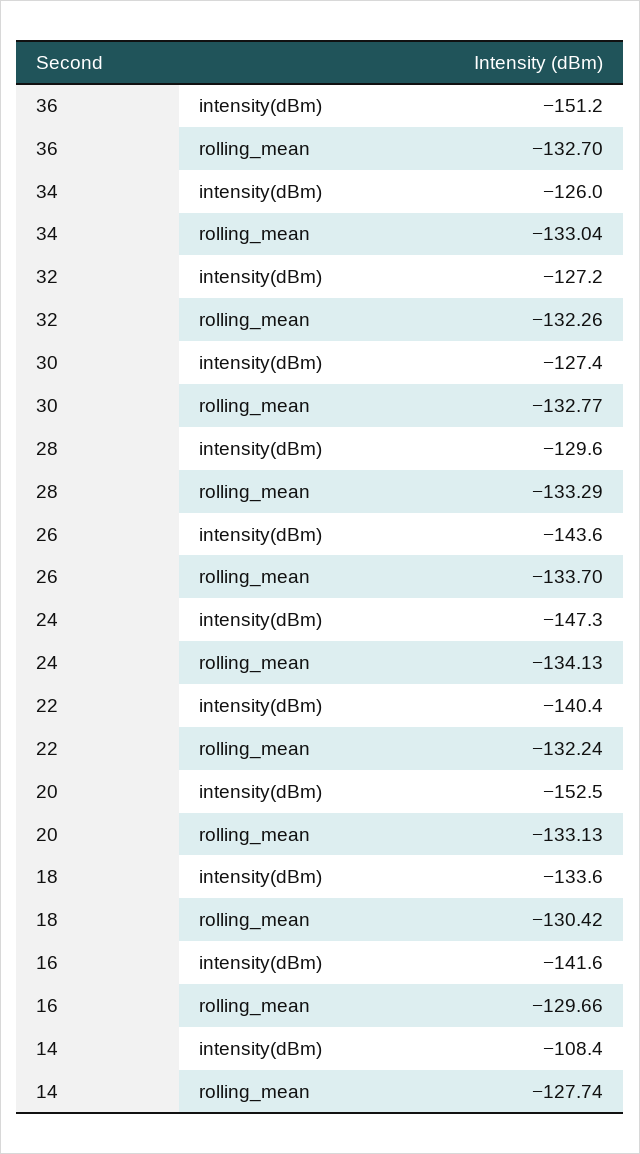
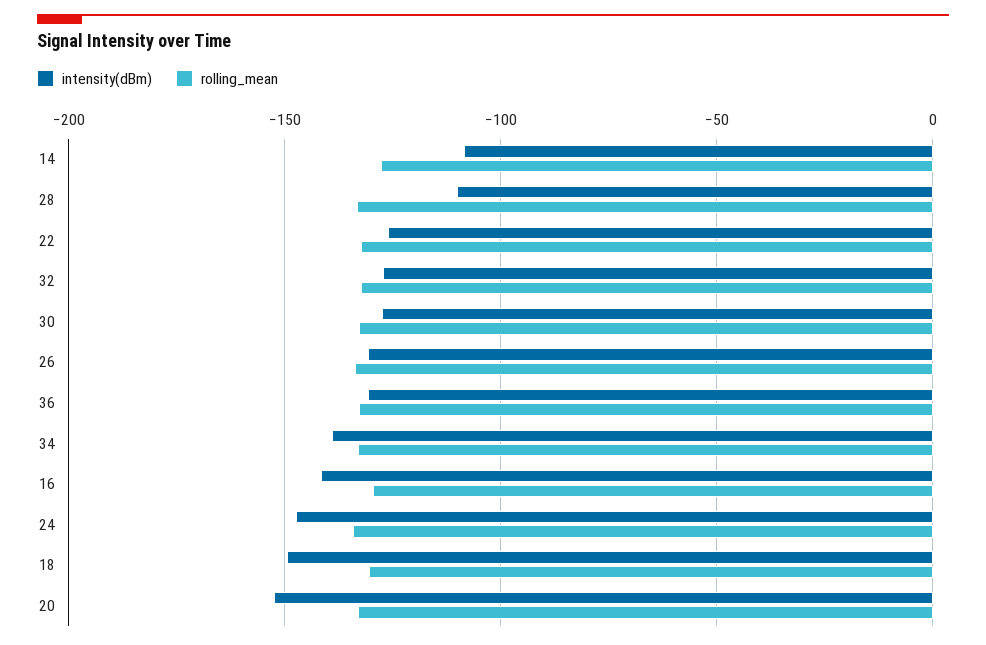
intensity(dBm), 36: -151.2 -> -130
intensity(dBm), 34: -126 -> -140
intensity(dBm), 28: -129.6 -> -110
intensity(dBm), 26: -143.6 -> -130
intensity(dBm), 22: -140.4 -> -125
intensity(dBm), 18: -133.6 -> -150

